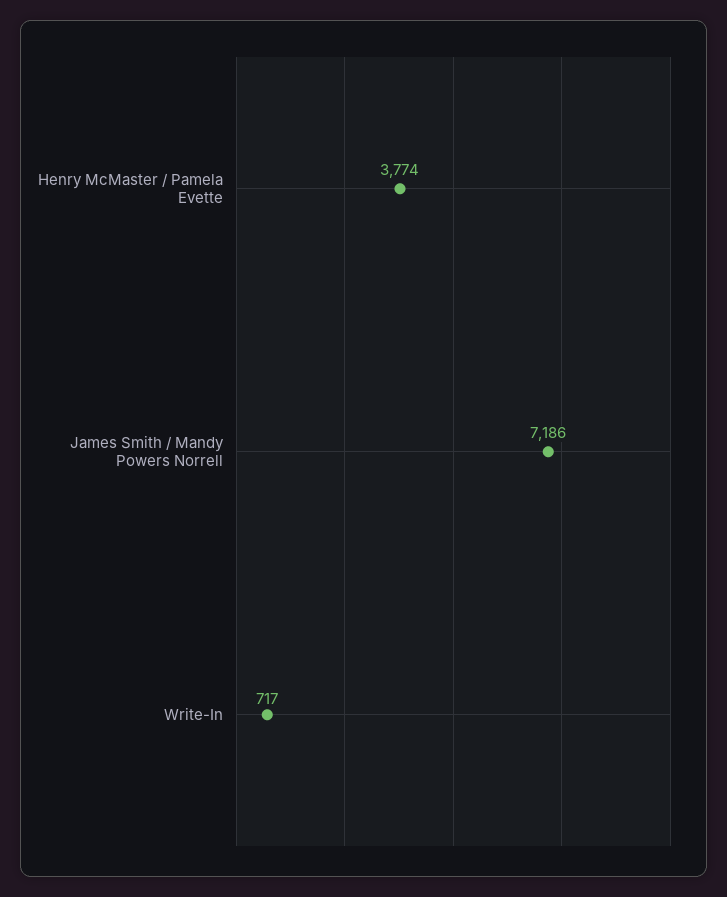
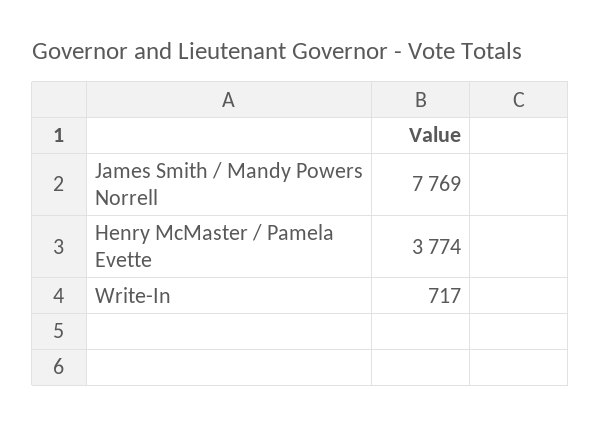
James Smith / Mandy Powers Norrell: 7186 -> 7769

